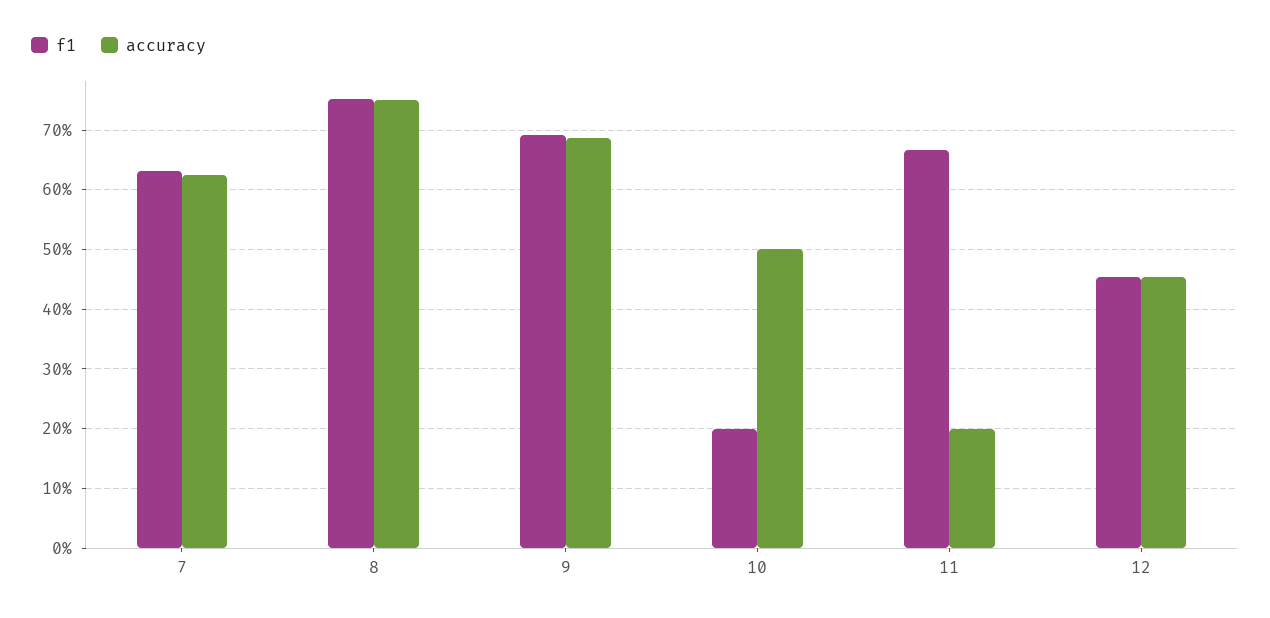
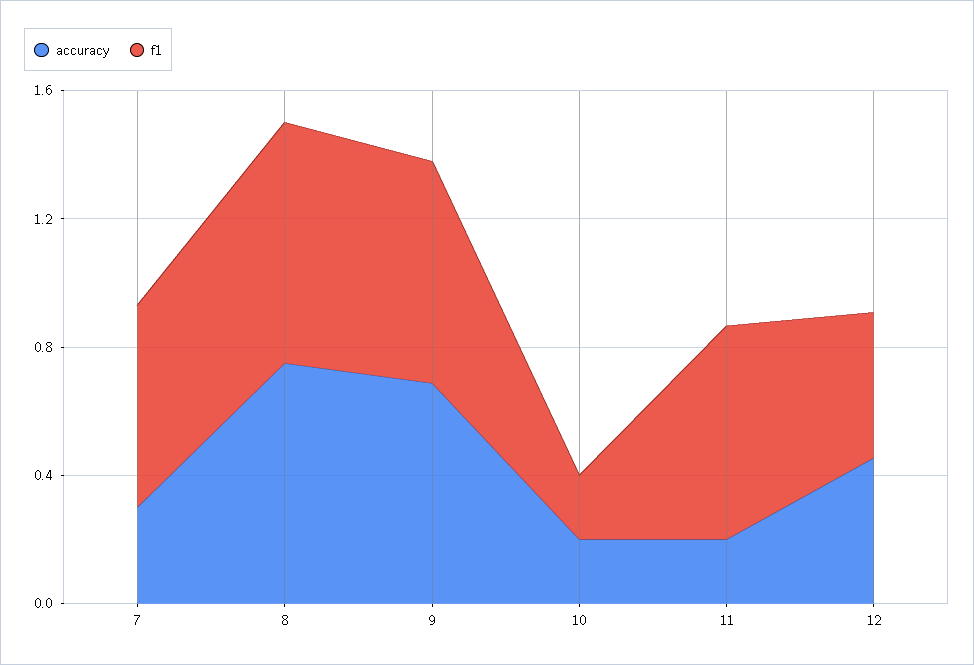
accuracy, 7: 0.62 -> 0.3
accuracy, 10: 0.5 -> 0.2

